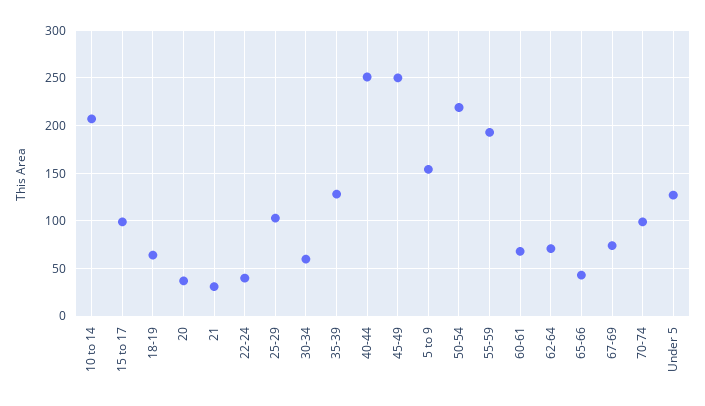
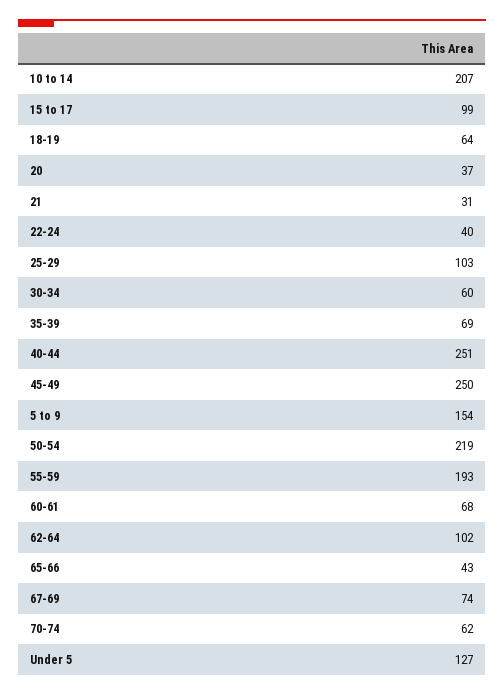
35-39: 130 -> 69
62-64: 70 -> 102
70-74: 100 -> 62

